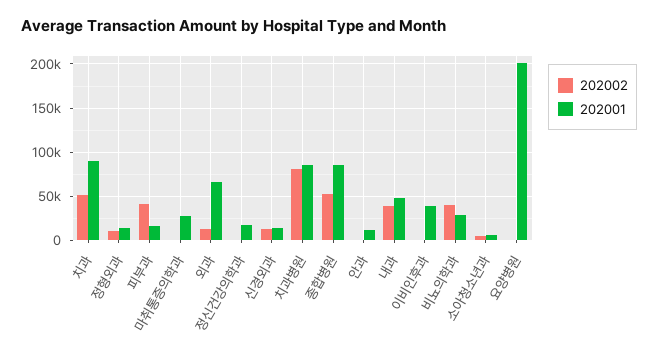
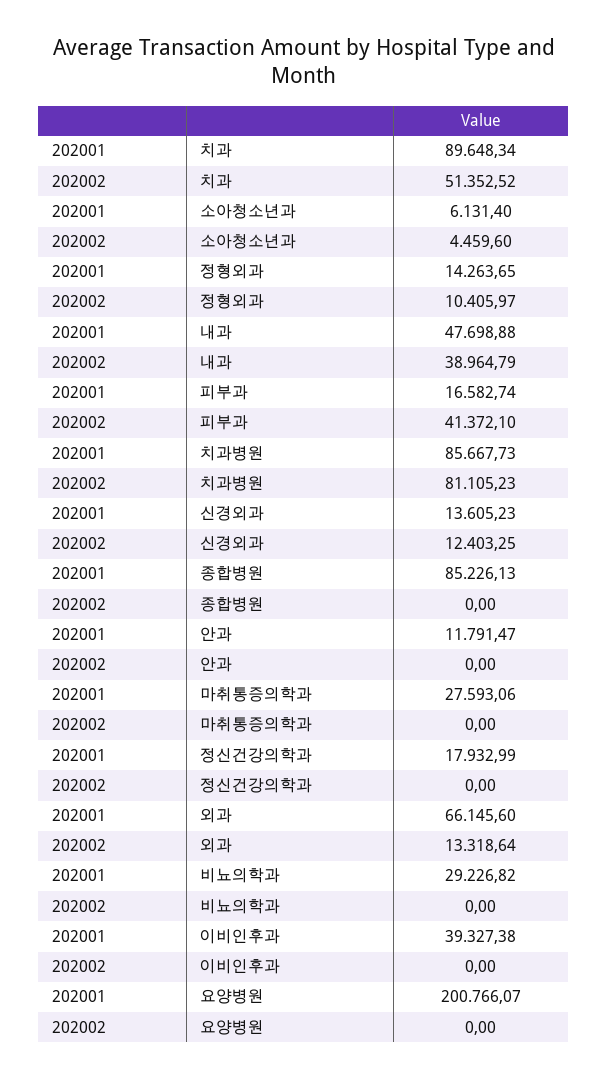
202002, 종합병원: 50000 -> 0
202002, 비뇨의학과: 40000 -> 0

